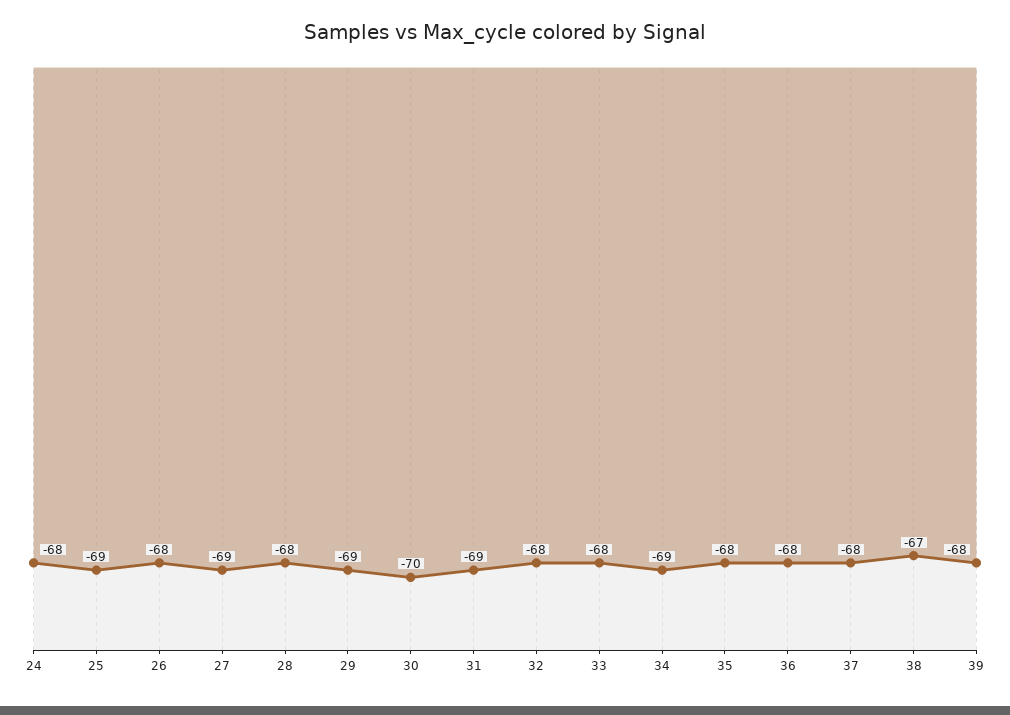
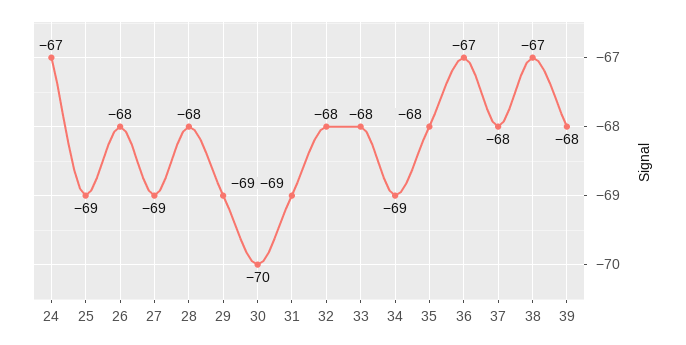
24: -68 -> -67
36: -68 -> -67

